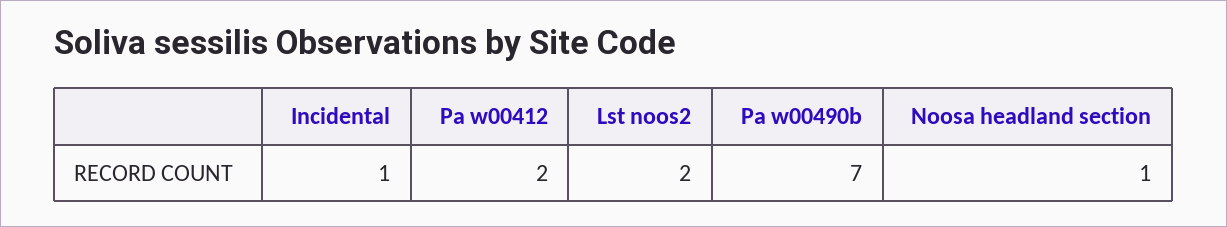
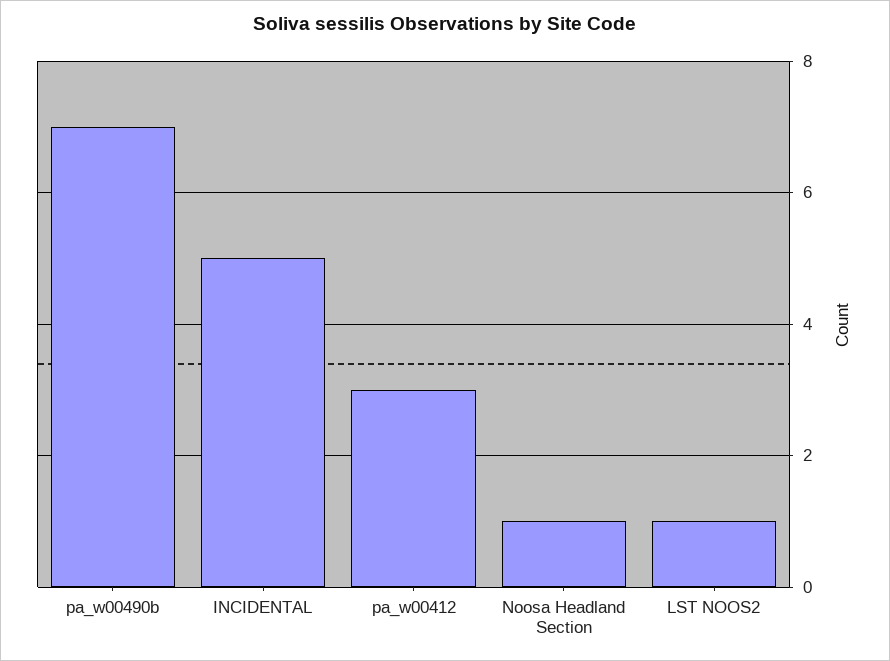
Incidental: 1 -> 5
Pa w00412: 2 -> 3
Lst noos2: 2 -> 1

